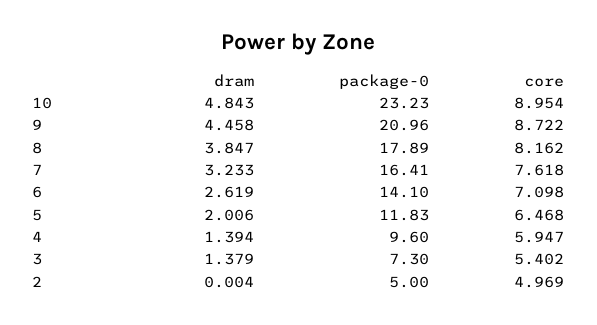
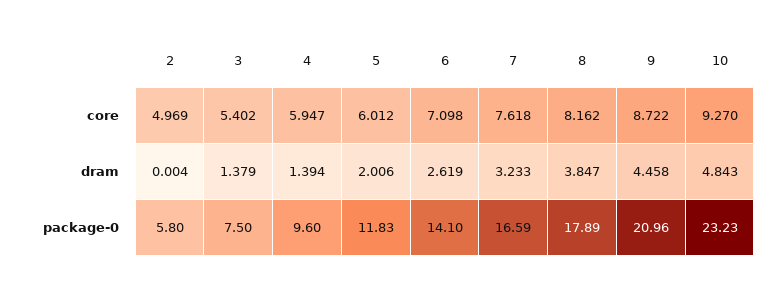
core, 10: 8.954 -> 9.27
package-0, 7: 16.41 -> 16.59
core, 5: 6.468 -> 6.012
package-0, 3: 7.3 -> 7.5
package-0, 2: 5 -> 5.8

